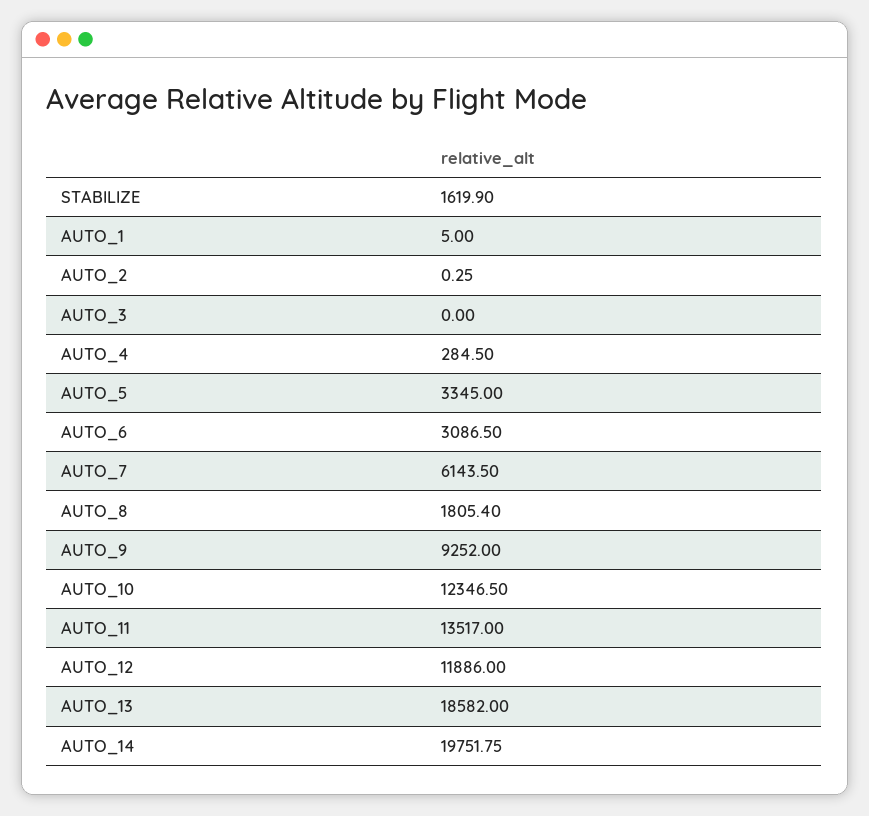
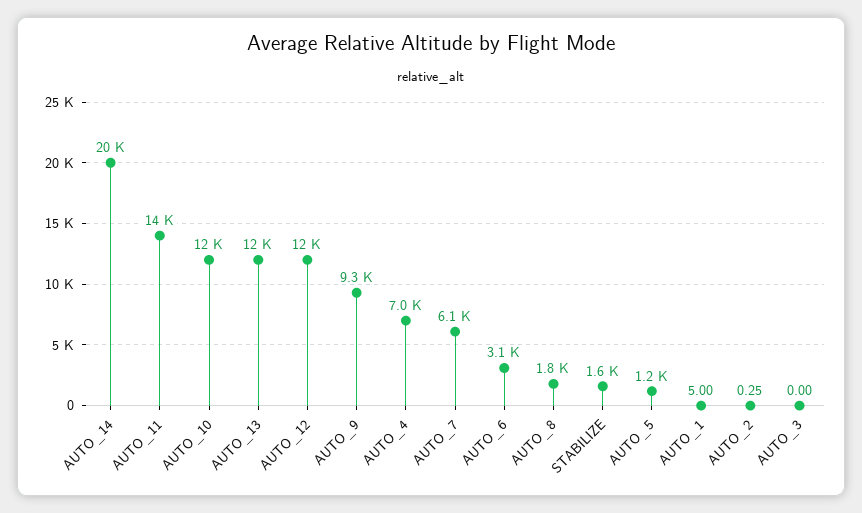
AUTO_4: 284.5 -> 7000
AUTO_5: 3345 -> 1200
AUTO_13: 18582 -> 12000

